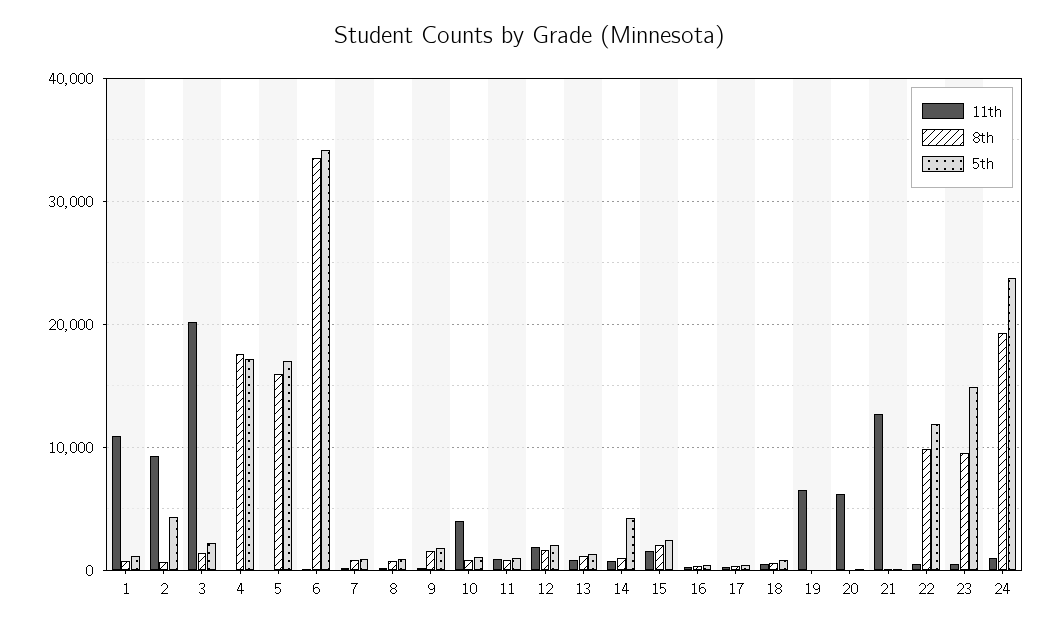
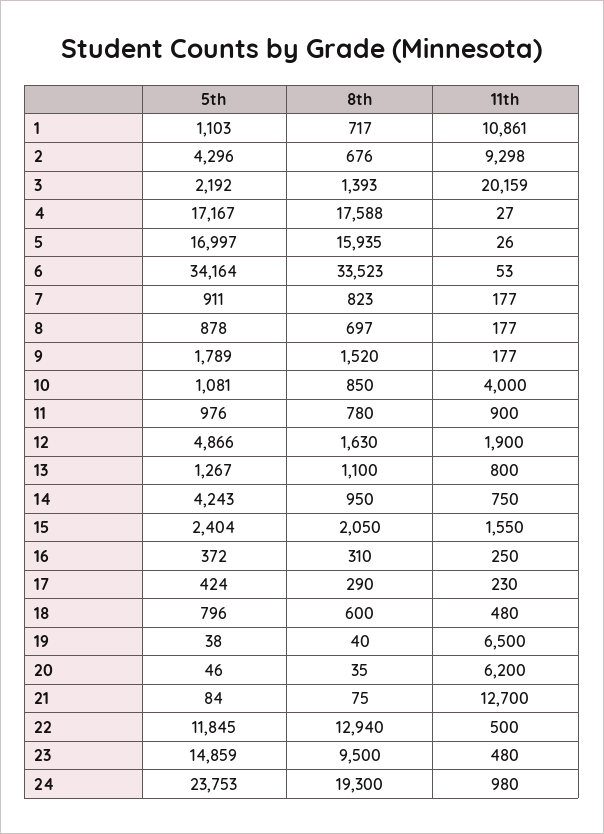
5th, 12: 2000 -> 4866
8th, 22: 10000 -> 12940

